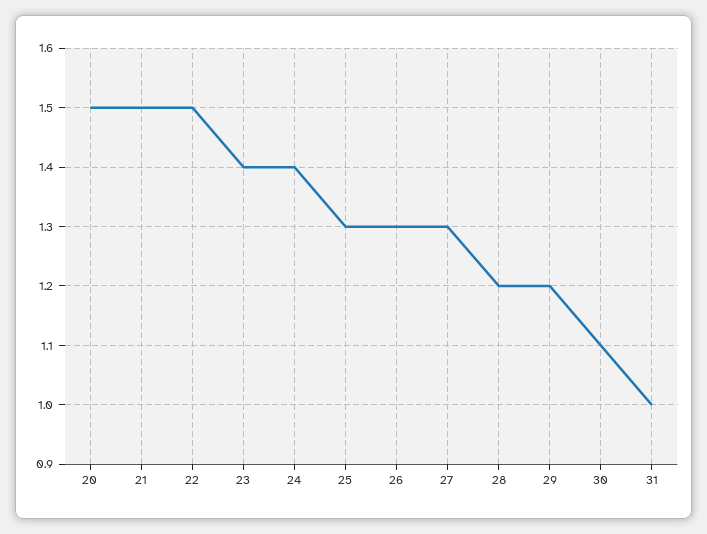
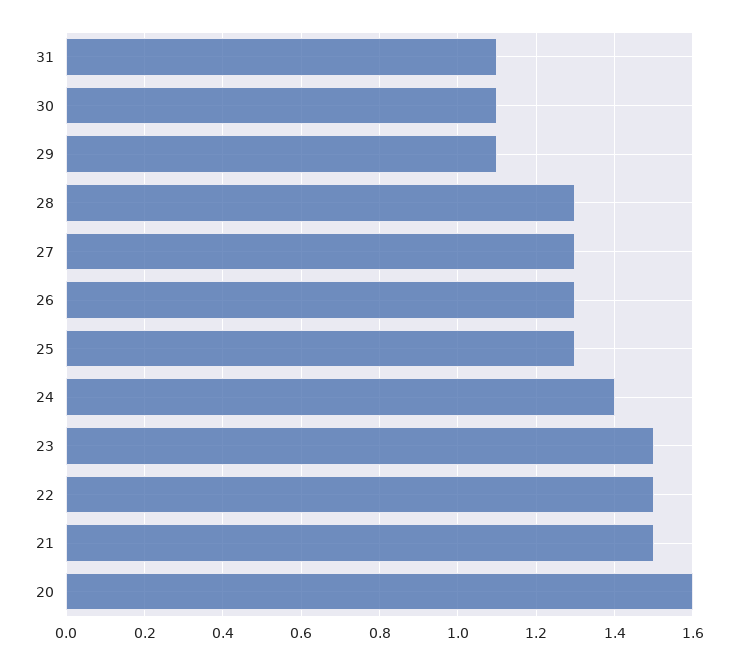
20: 1.5 -> 1.6
23: 1.4 -> 1.5
28: 1.2 -> 1.3
29: 1.2 -> 1.1
31: 1 -> 1.1

